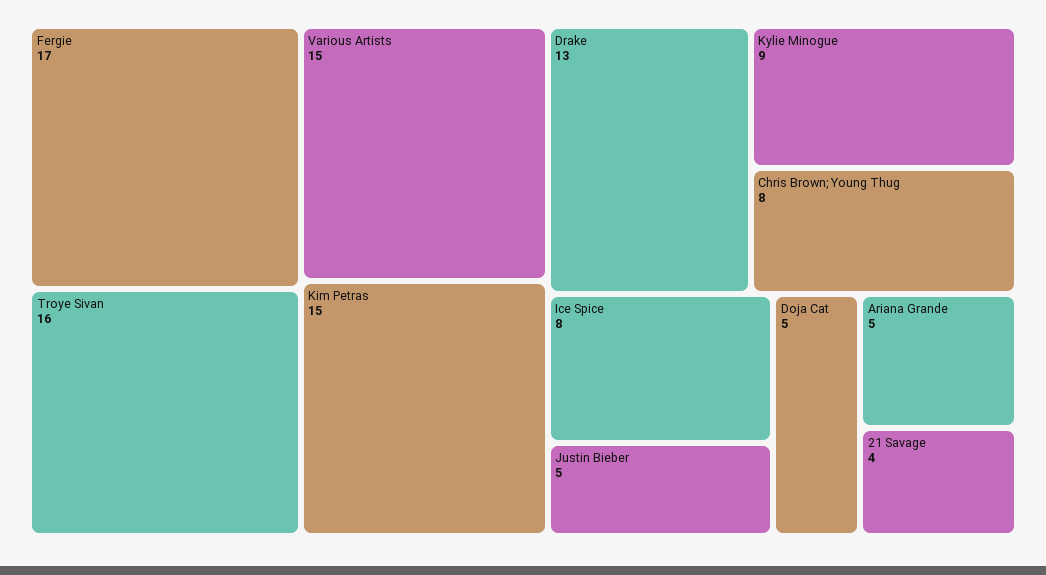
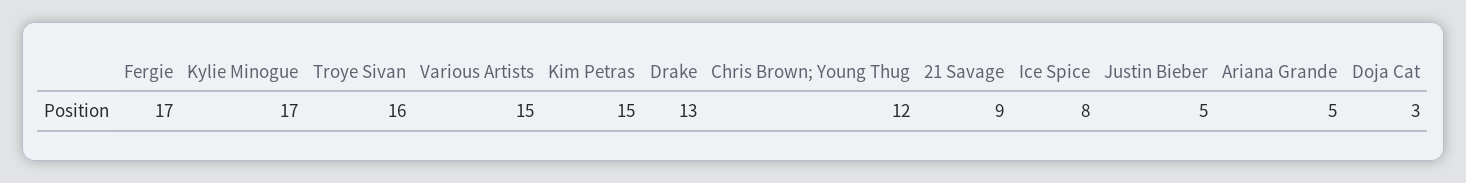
Kylie Minogue: 9 -> 17
Chris Brown; Young Thug: 8 -> 12
Doja Cat: 5 -> 3
21 Savage: 4 -> 9

